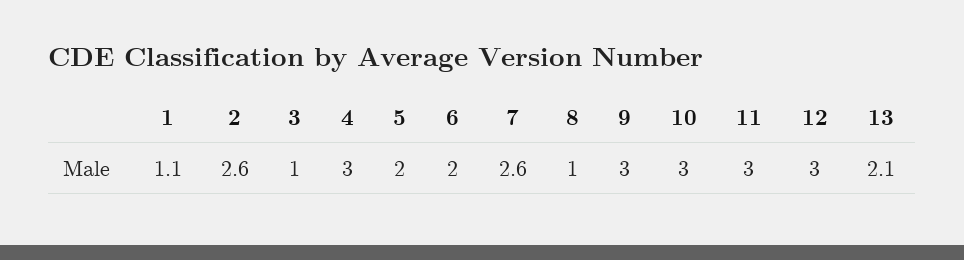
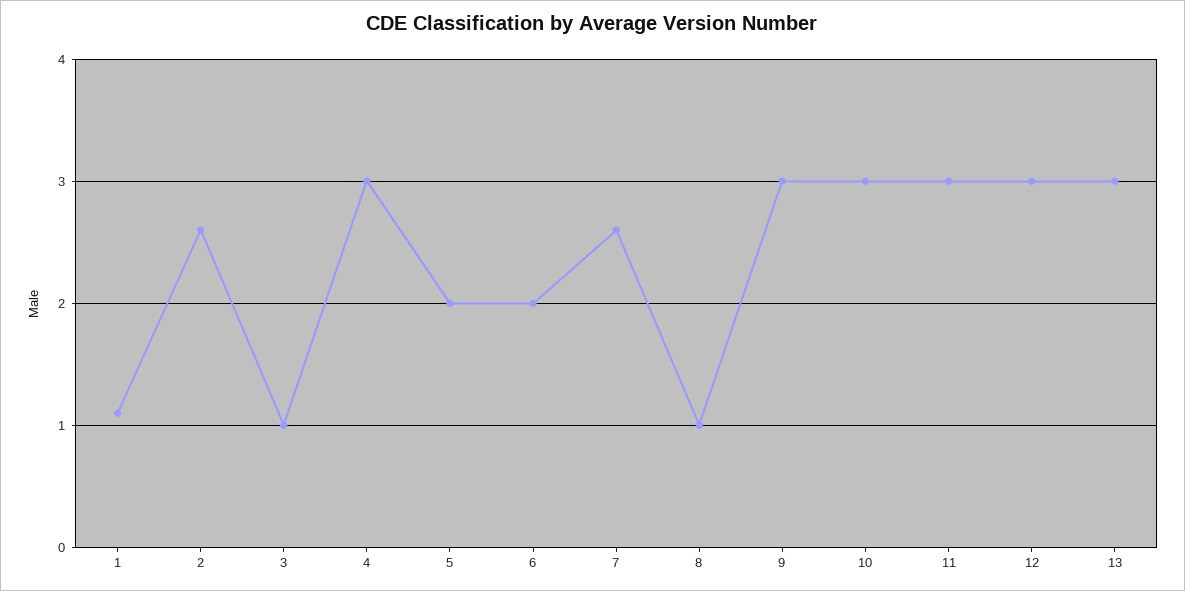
13: 2.1 -> 3

